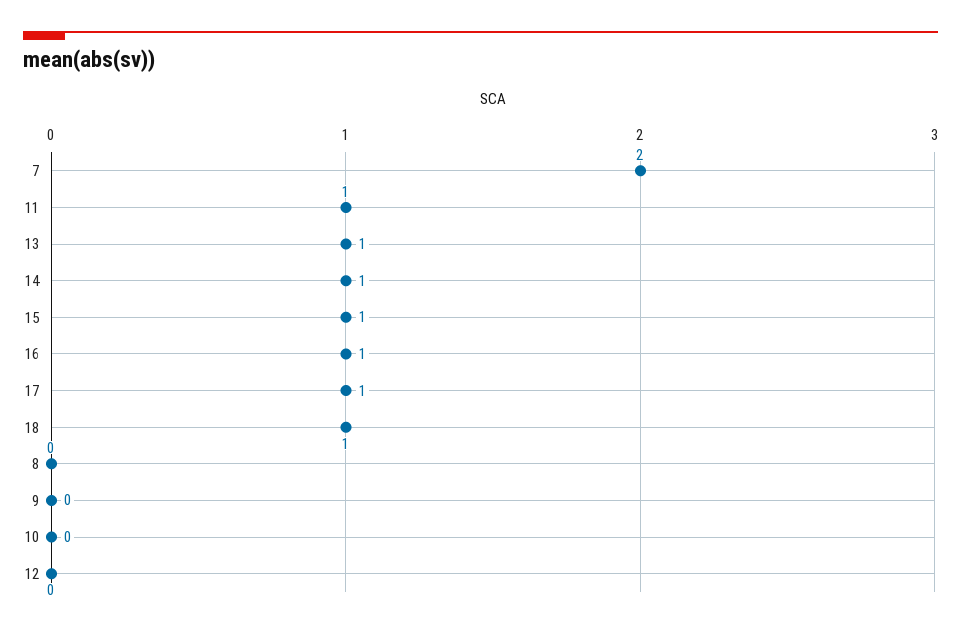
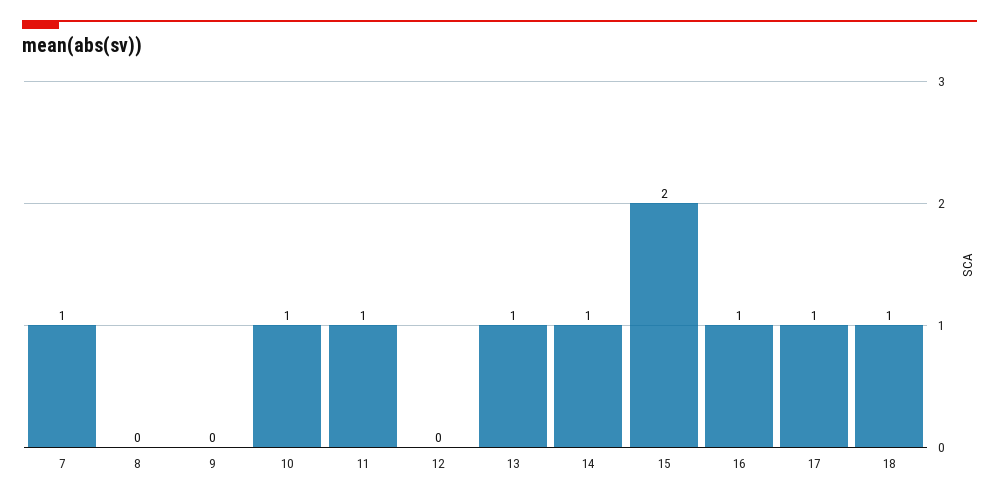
7: 2 -> 1
15: 1 -> 2
10: 0 -> 1

